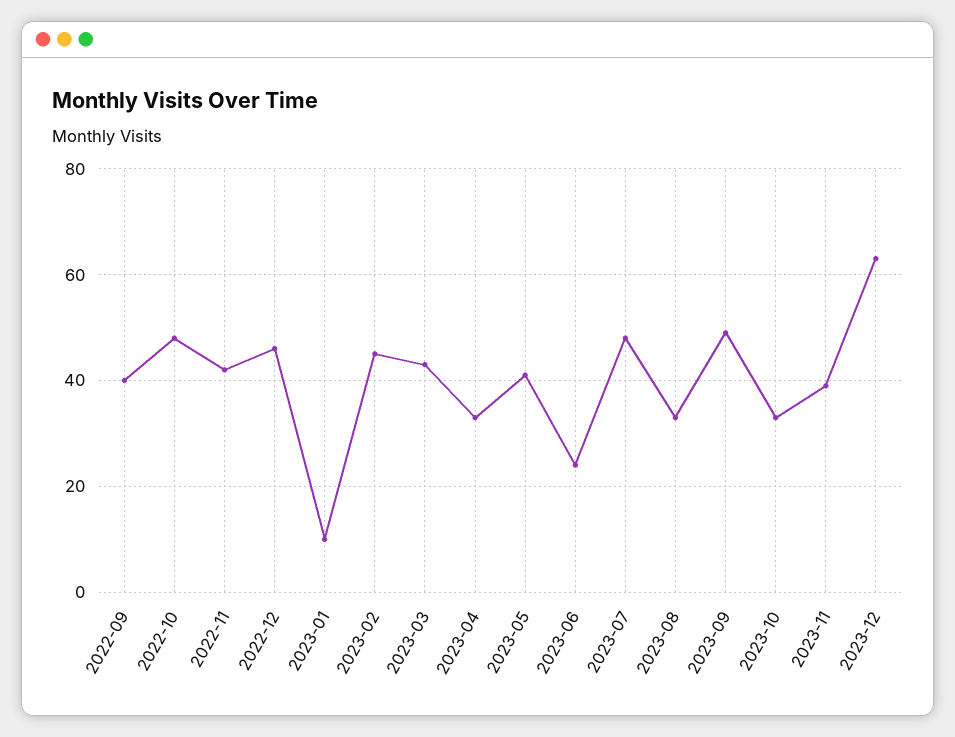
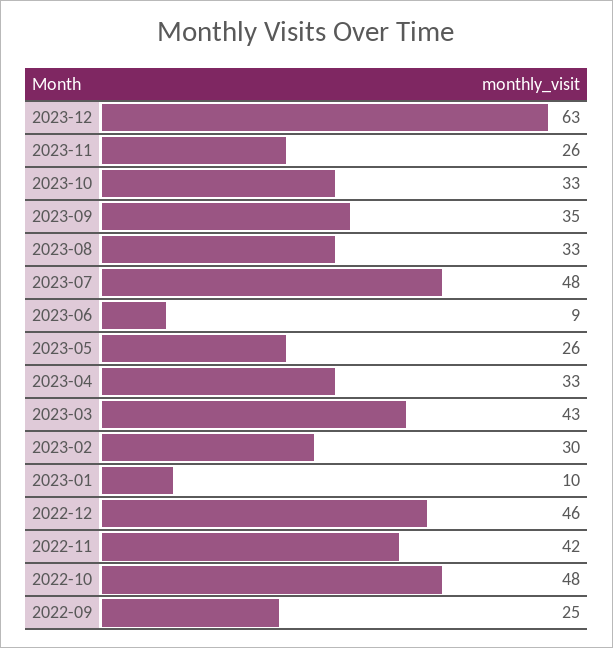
2022-09: 40 -> 25
2023-02: 45 -> 30
2023-05: 40 -> 26
2023-06: 25 -> 9
2023-09: 50 -> 35
2023-11: 40 -> 26

